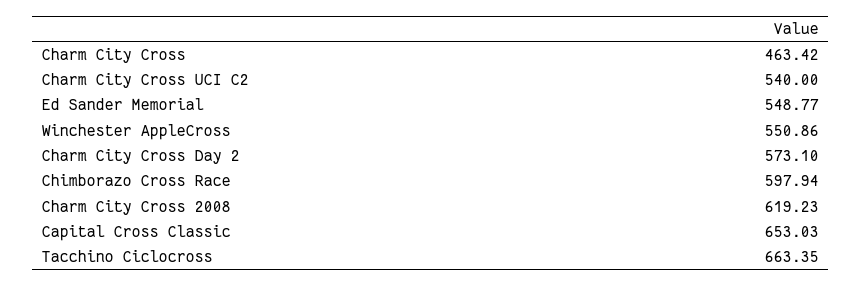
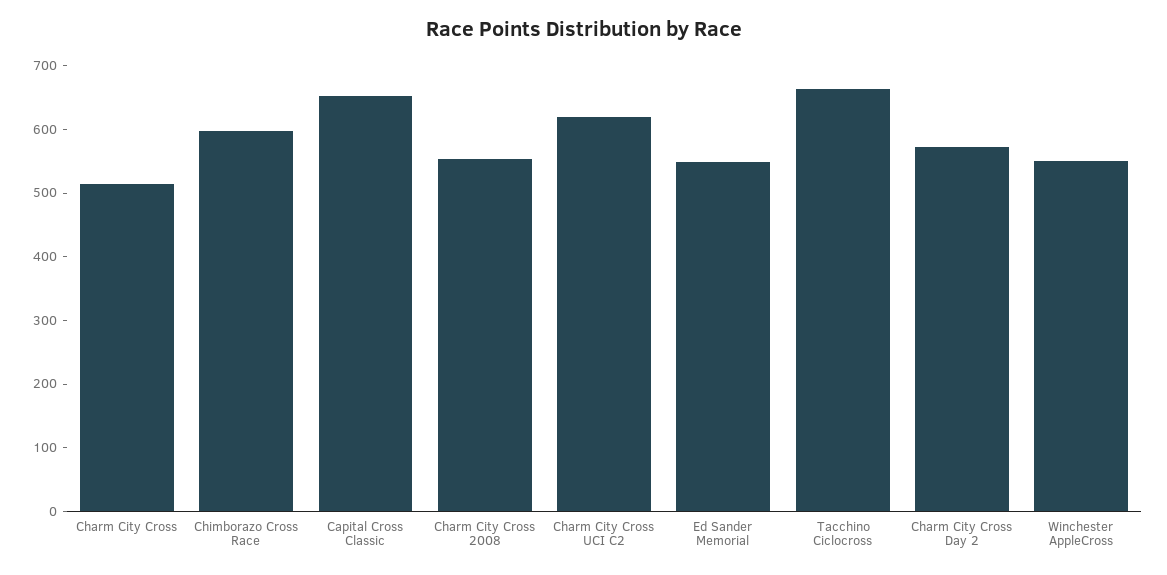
Charm City Cross: 463.42 -> 520
Charm City Cross UCI C2: 540 -> 620
Charm City Cross 2008: 619.23 -> 560

